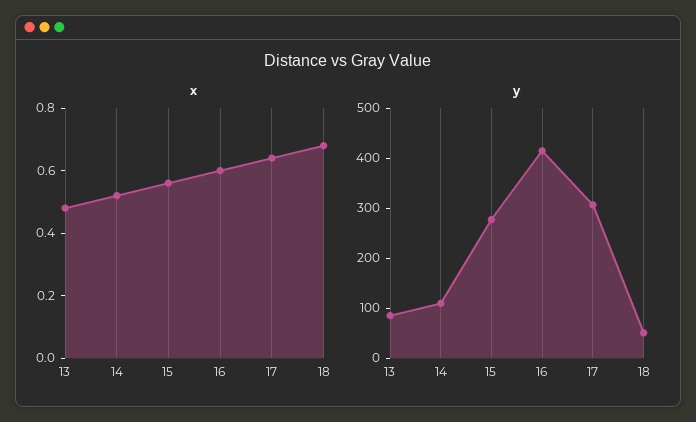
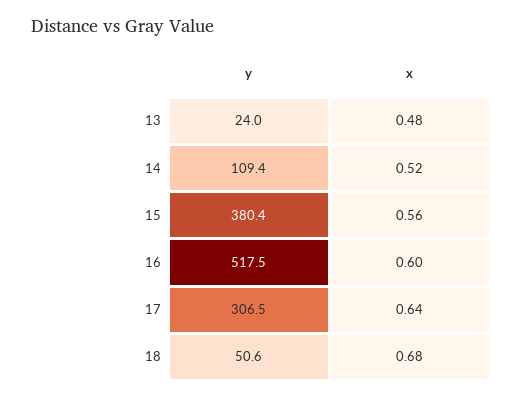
y, 13: 80 -> 24
y, 15: 280 -> 380.4
y, 16: 420 -> 517.5

